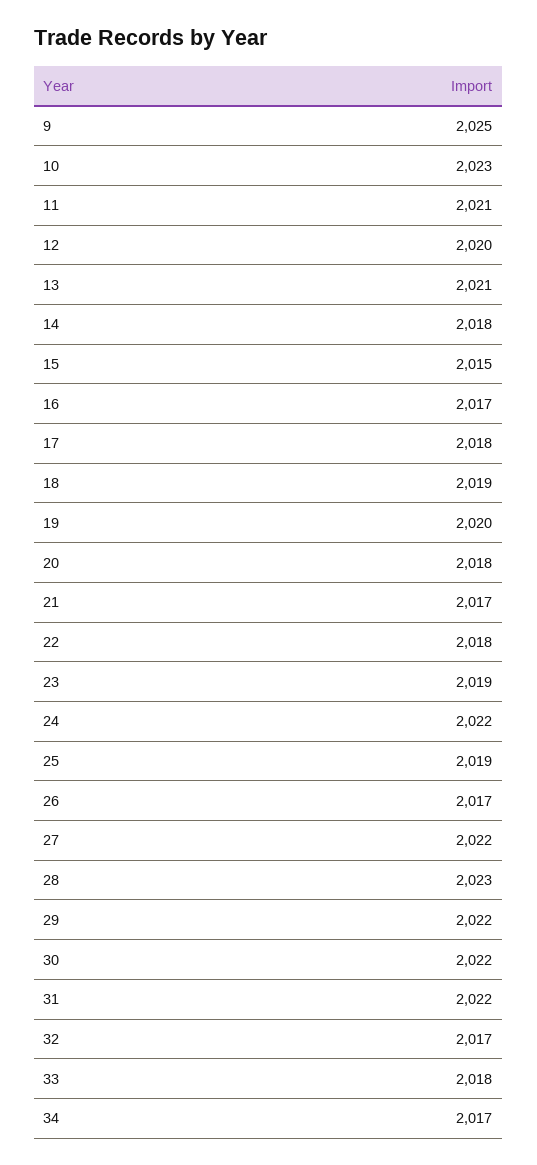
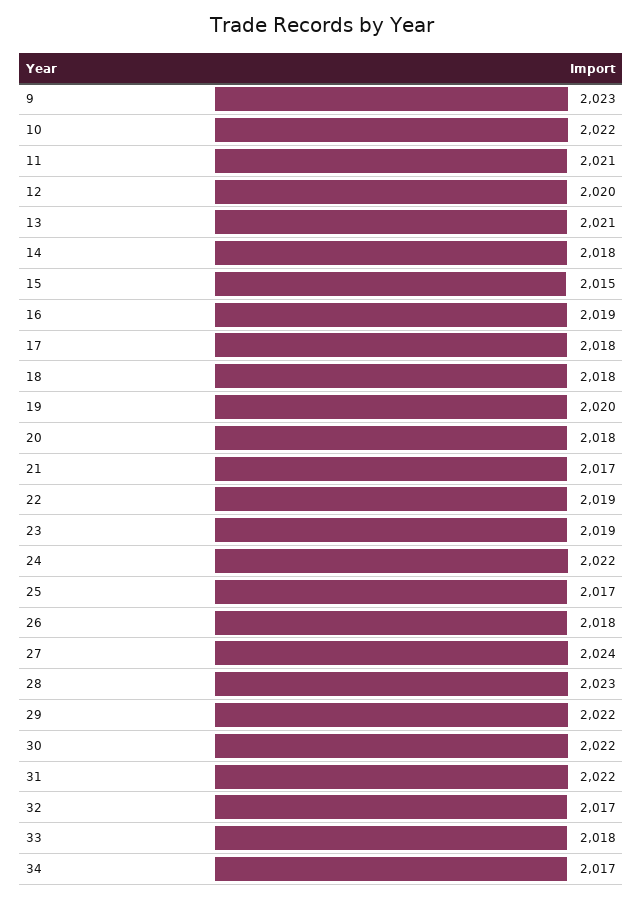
9: 2025 -> 2023
10: 2023 -> 2022
16: 2017 -> 2019
18: 2019 -> 2018
22: 2018 -> 2019
25: 2019 -> 2017
26: 2017 -> 2018
27: 2022 -> 2024

